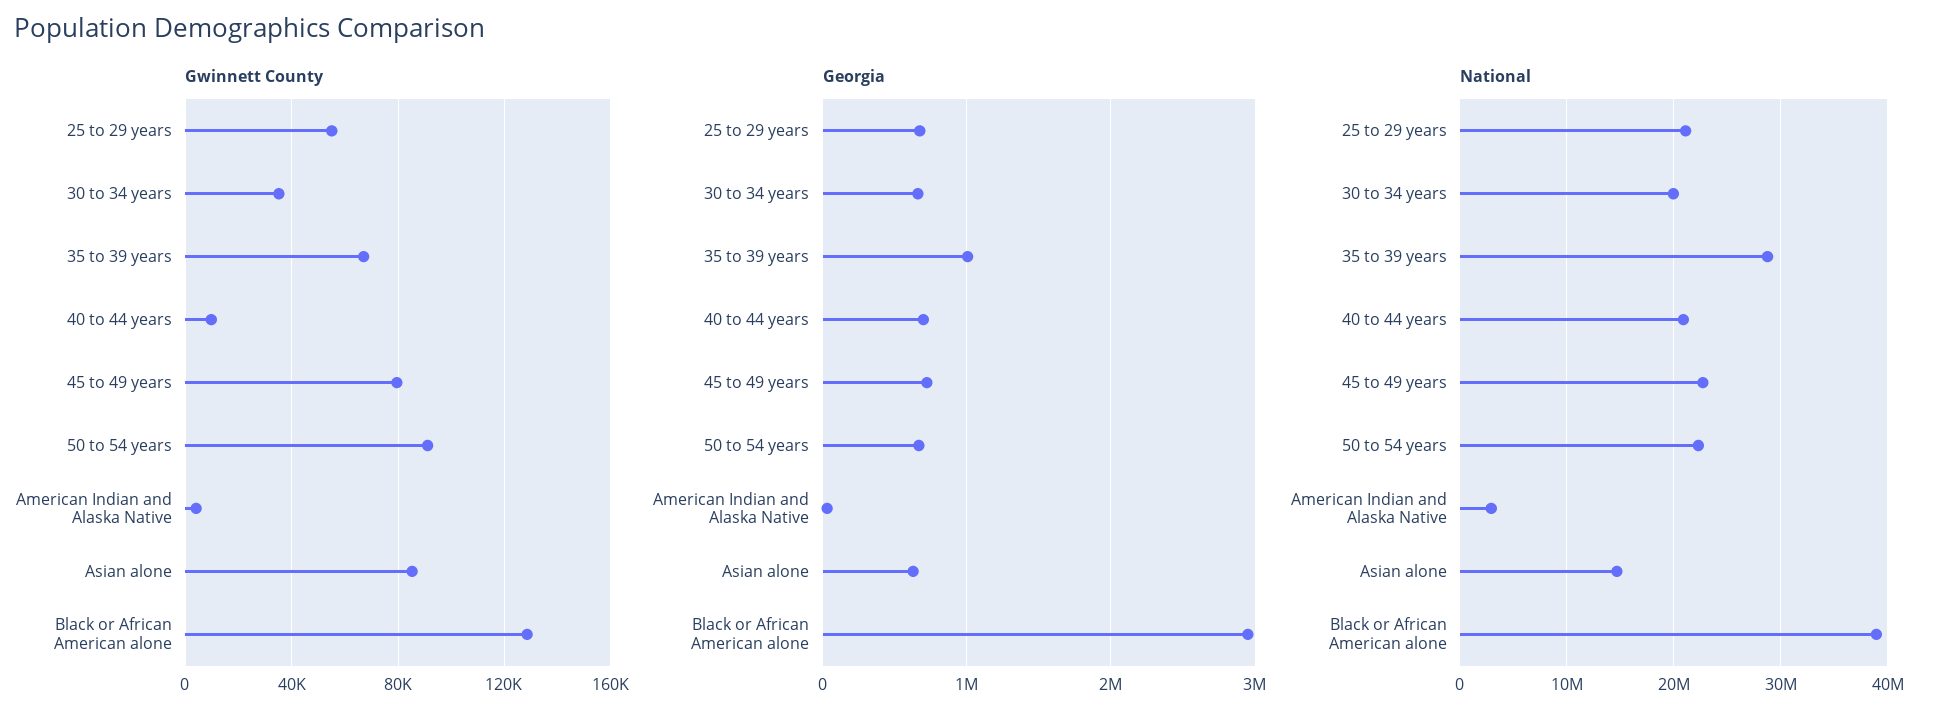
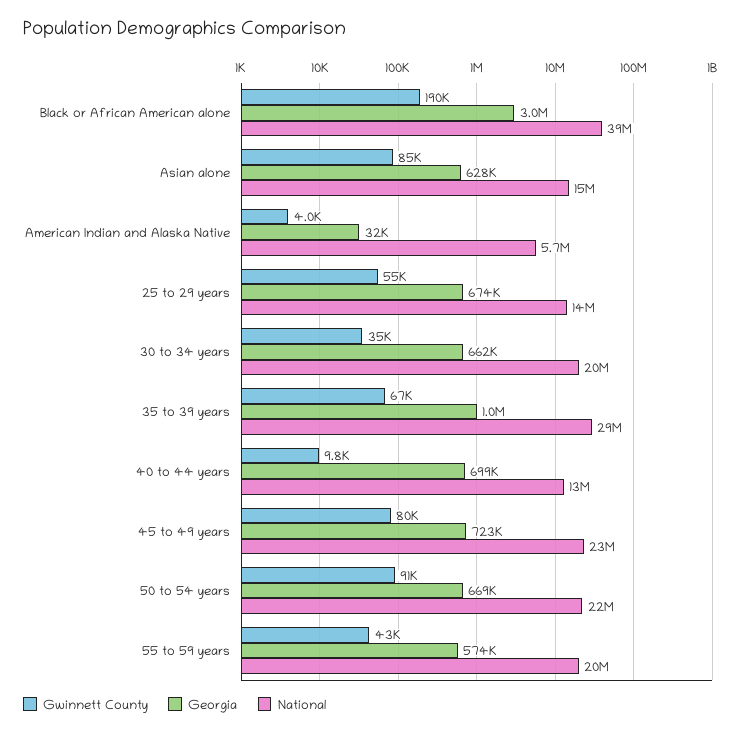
Gwinnett County, Black or African American alone: 130000 -> 190000
National, 25 to 29 years: 21000000 -> 14000000
National, 40 to 44 years: 21000000 -> 13000000
National, American Indian and Alaska Native: 3000000 -> 5700000
Gwinnett County, 55 to 59 years: none -> 43000
Georgia, 55 to 59 years: none -> 574000
National, 55 to 59 years: none -> 20000000

